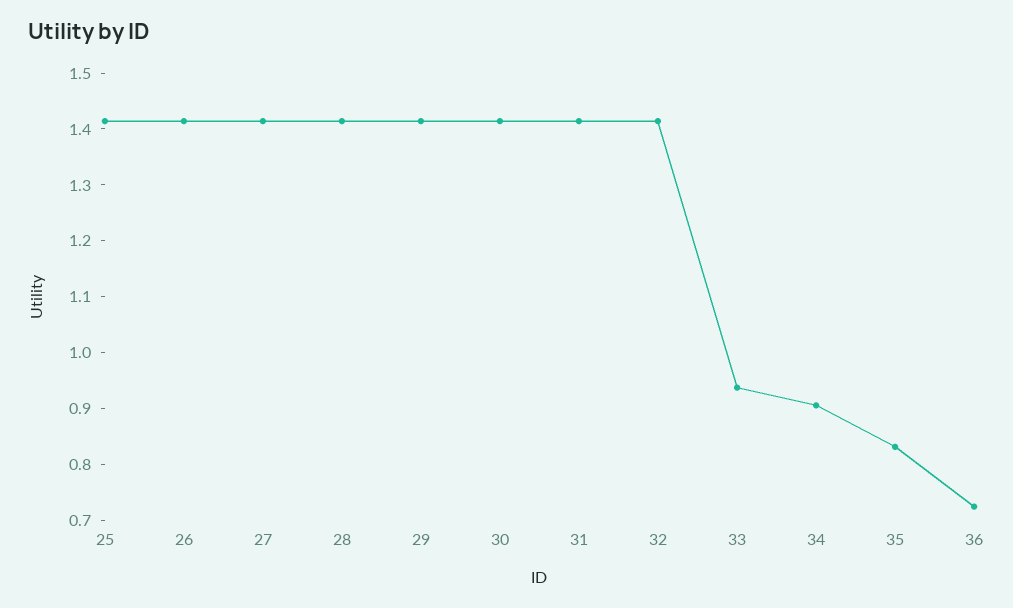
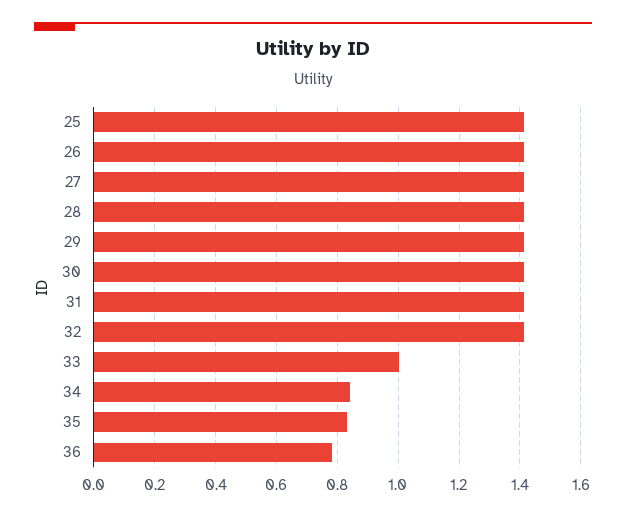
33: 0.94 -> 1
34: 0.9 -> 0.84
36: 0.72 -> 0.78

